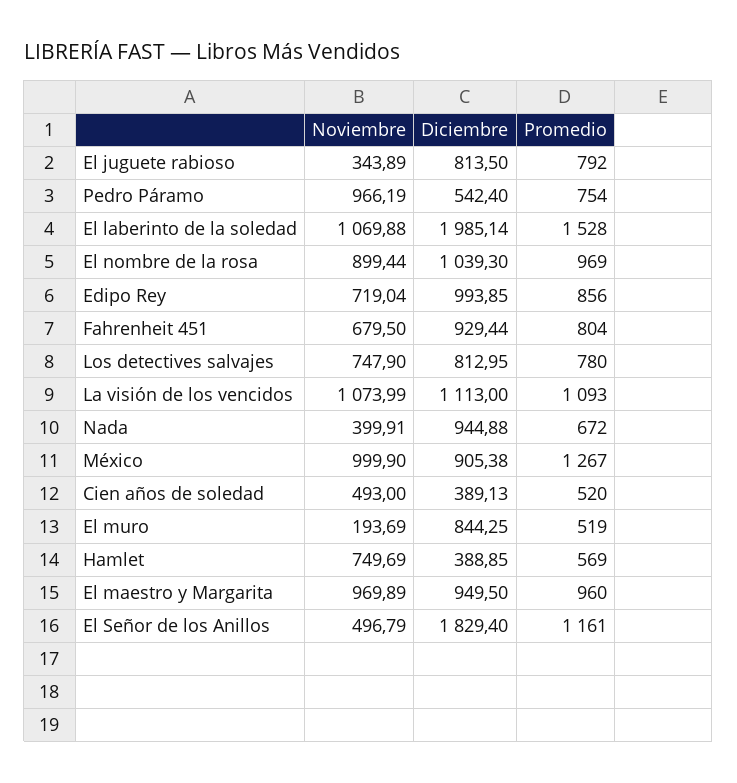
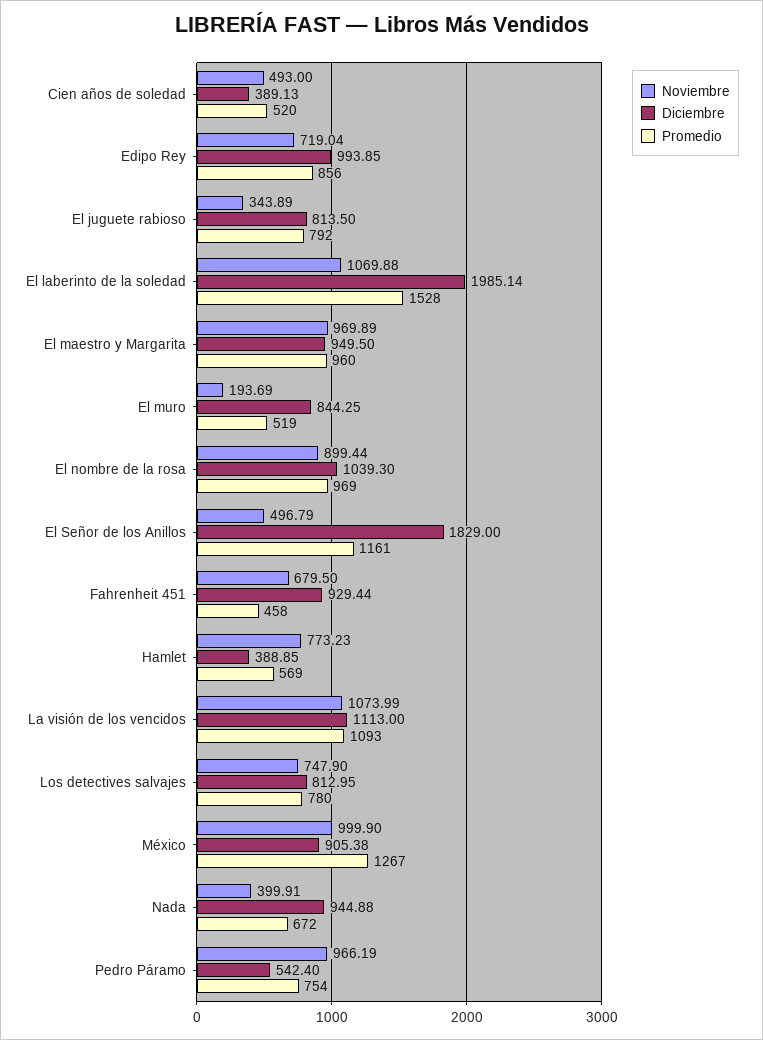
Promedio, Fahrenheit 451: 804 -> 458
Noviembre, Hamlet: 749.69 -> 773.23
Diciembre, El Señor de los Anillos: 1829.4 -> 1829

